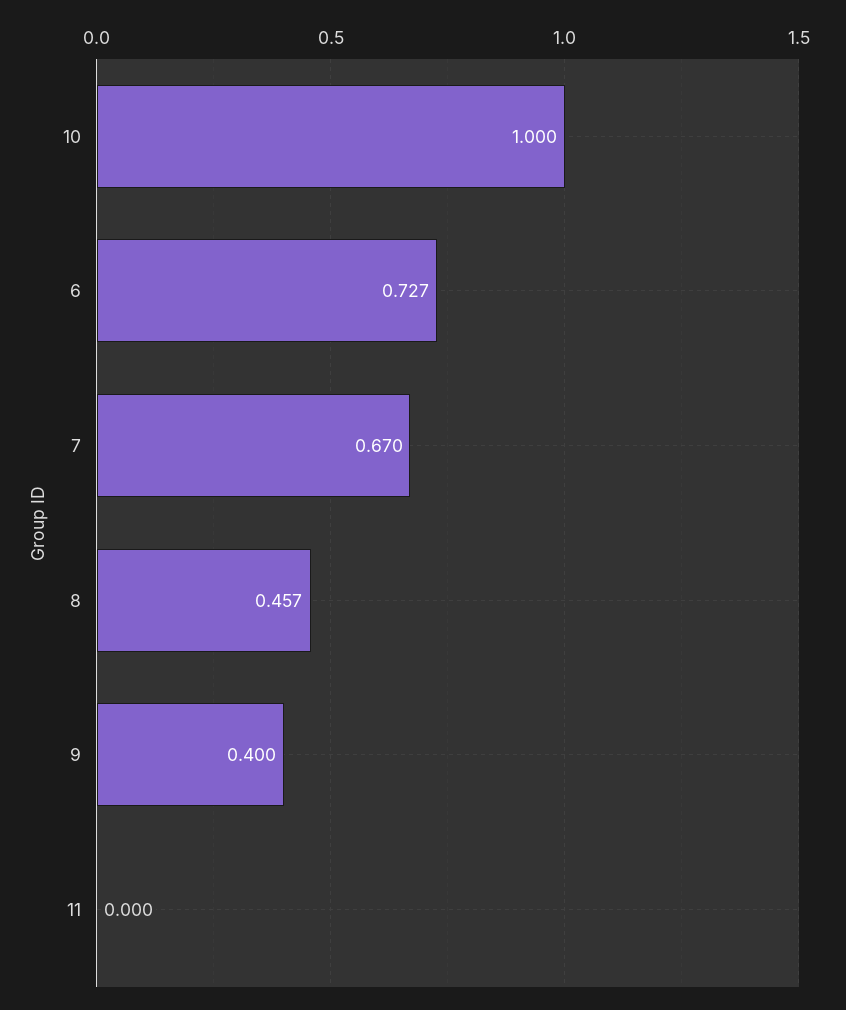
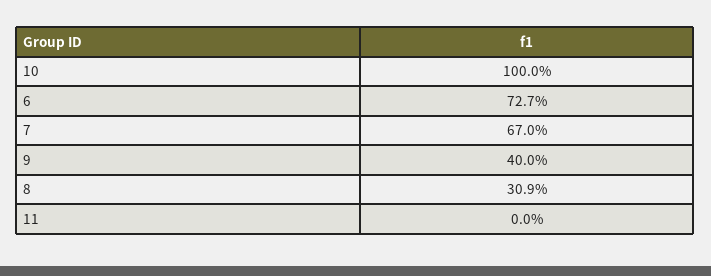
8: 0.457 -> 0.309

